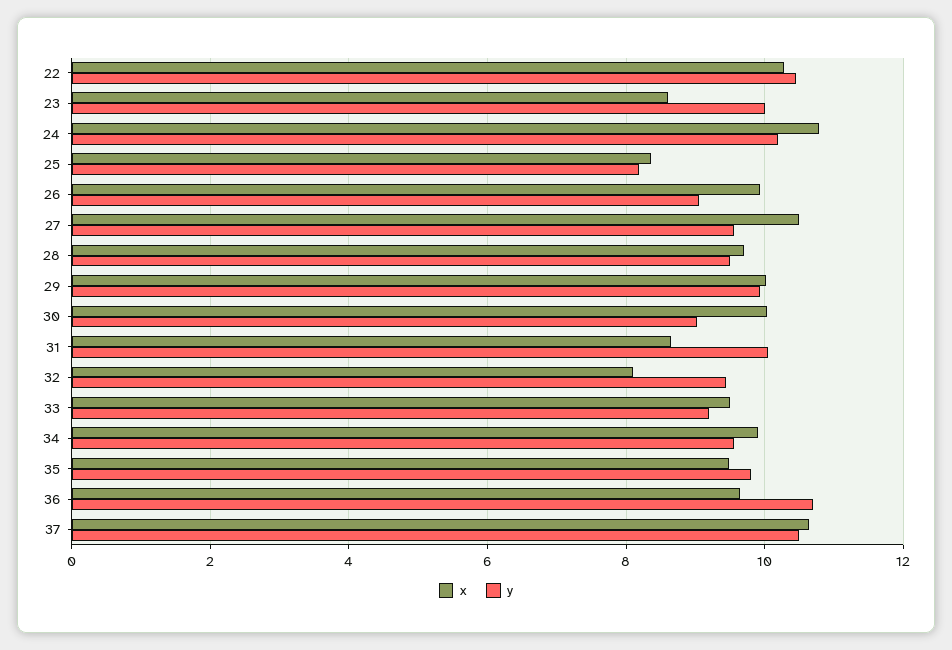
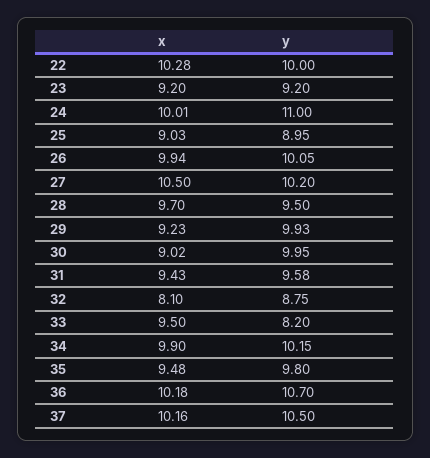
y, 22: 10.4 -> 10
x, 23: 8.6 -> 9.2
y, 23: 10 -> 9.2
x, 24: 10.8 -> 10.01
y, 24: 10.2 -> 11
x, 25: 8.4 -> 9.03
y, 25: 8.2 -> 8.95
y, 26: 9 -> 10.05
y, 27: 9.6 -> 10.2
x, 29: 10 -> 9.23
x, 30: 10 -> 9.02
y, 30: 9 -> 9.95
x, 31: 8.6 -> 9.43
y, 31: 10 -> 9.58
y, 32: 9.4 -> 8.75
y, 33: 9.2 -> 8.2
y, 34: 9.6 -> 10.15
x, 36: 9.6 -> 10.18
x, 37: 10.6 -> 10.16

